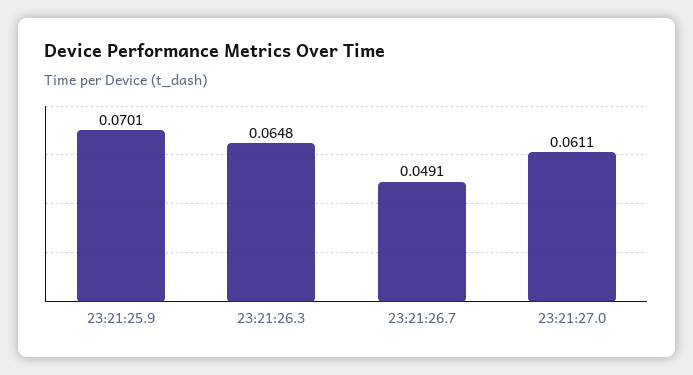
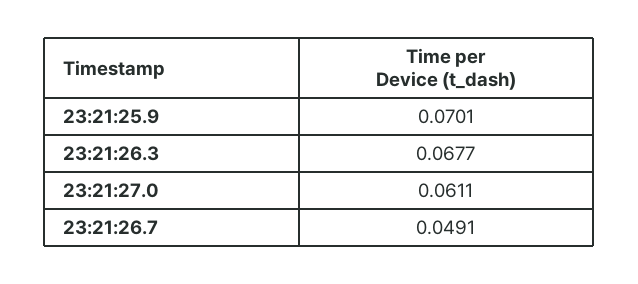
23:21:26.3: 0.0648 -> 0.0677

